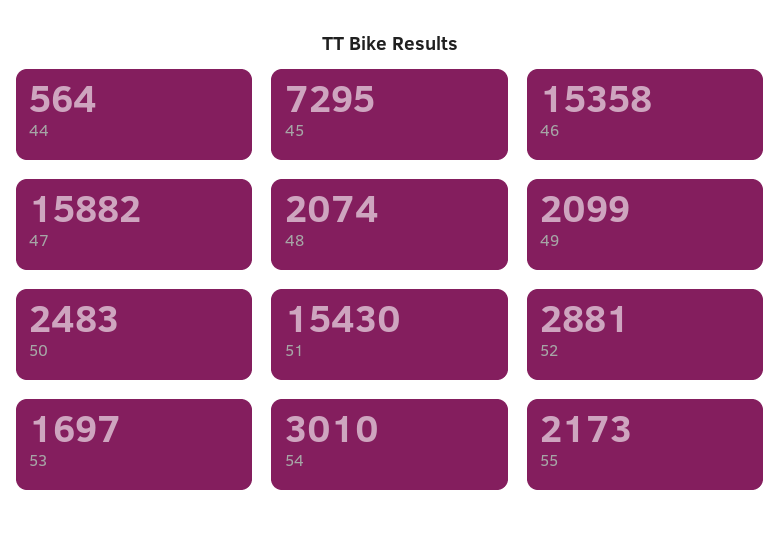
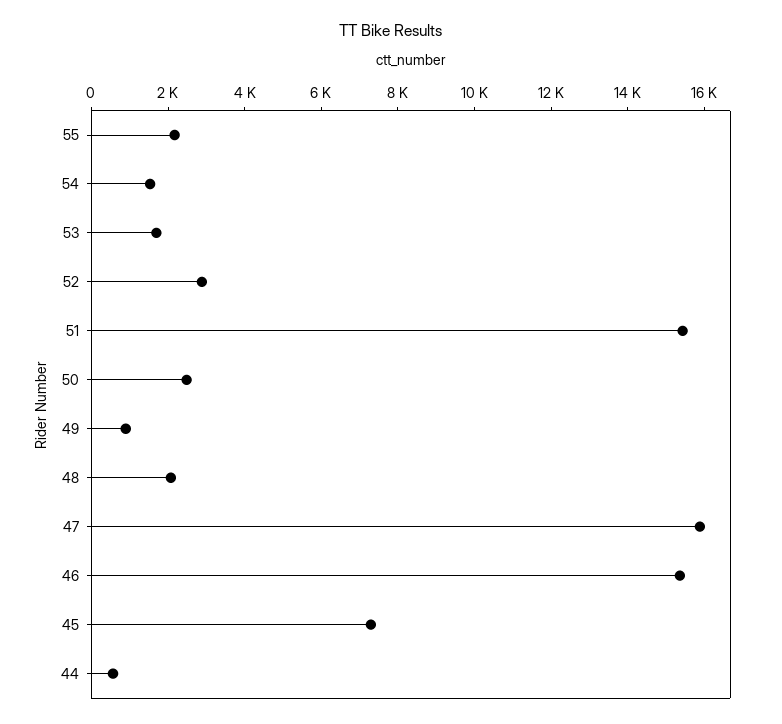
49: 2099 -> 1000
54: 3010 -> 1500

